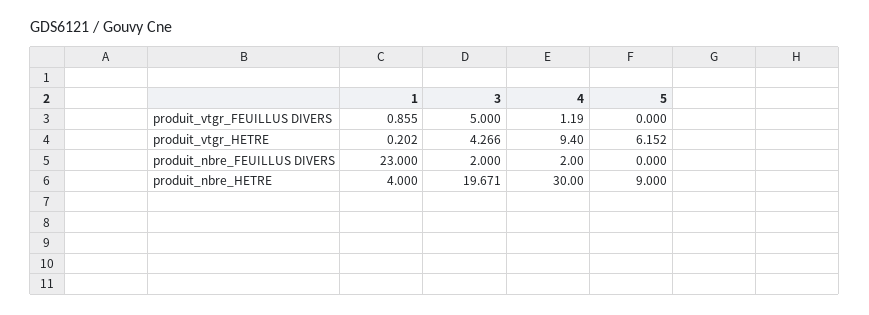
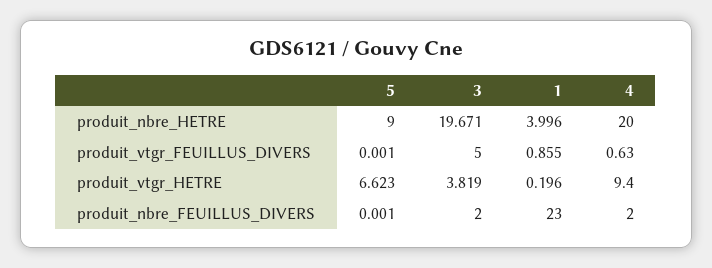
4, produit_vtgr_FEUILLUS DIVERS: 1.19 -> 0.63
5, produit_vtgr_FEUILLUS DIVERS: 0 -> 0.001
1, produit_vtgr_HETRE: 0.202 -> 0.196
3, produit_vtgr_HETRE: 4.266 -> 3.819
5, produit_vtgr_HETRE: 6.152 -> 6.623
5, produit_nbre_FEUILLUS DIVERS: 0 -> 0.001
1, produit_nbre_HETRE: 4 -> 3.996
4, produit_nbre_HETRE: 30 -> 20

